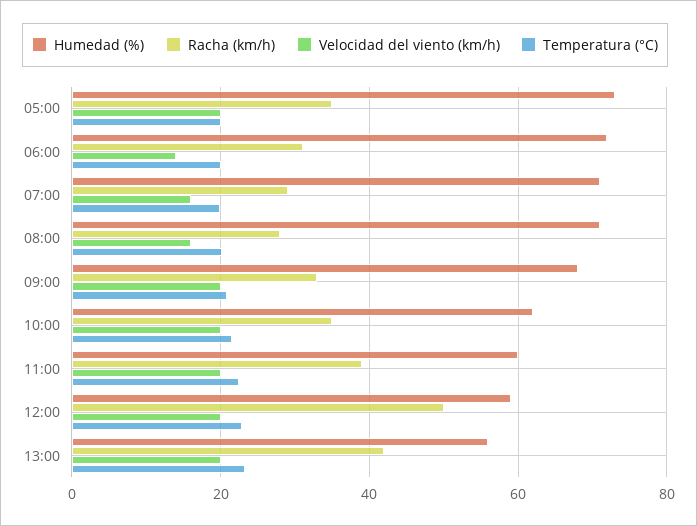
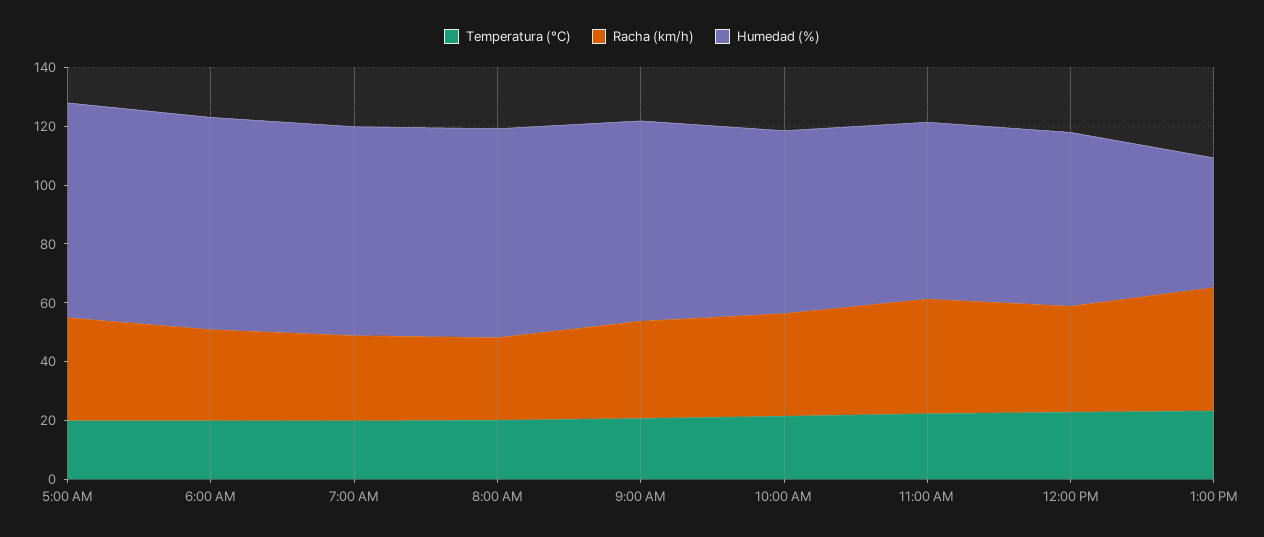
Velocidad del viento (km/h), 05:00: 20 -> none
Velocidad del viento (km/h), 06:00: 14 -> none
Velocidad del viento (km/h), 07:00: 16 -> none
Velocidad del viento (km/h), 08:00: 16 -> none
Velocidad del viento (km/h), 09:00: 20 -> none
Velocidad del viento (km/h), 10:00: 20 -> none
Velocidad del viento (km/h), 11:00: 20 -> none
Racha (km/h), 12:00: 50 -> 35
Velocidad del viento (km/h), 12:00: 20 -> none
Humedad (%), 13:00: 56 -> 45
Velocidad del viento (km/h), 13:00: 20 -> none

